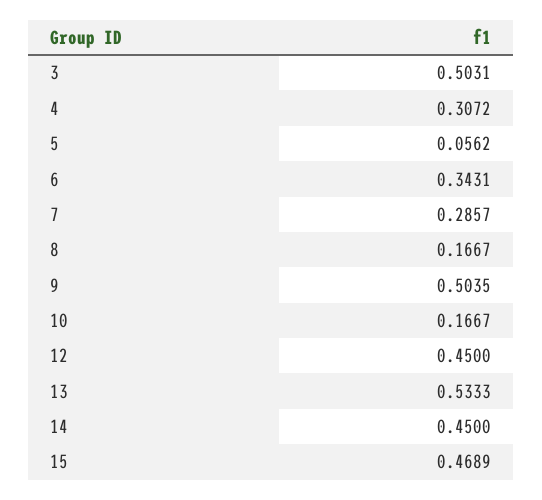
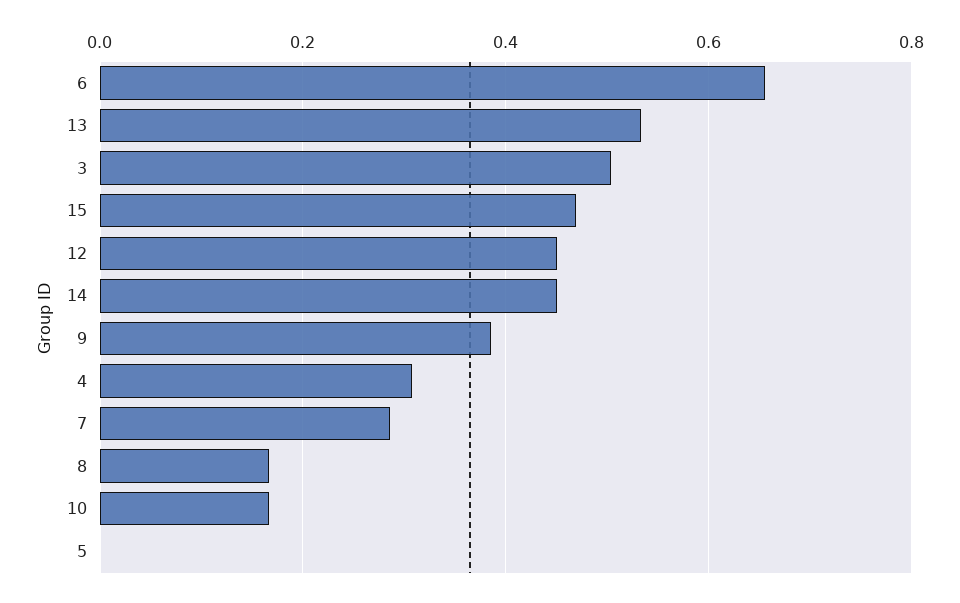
5: 0.0562 -> 0
6: 0.3431 -> 0.66
9: 0.5035 -> 0.38

